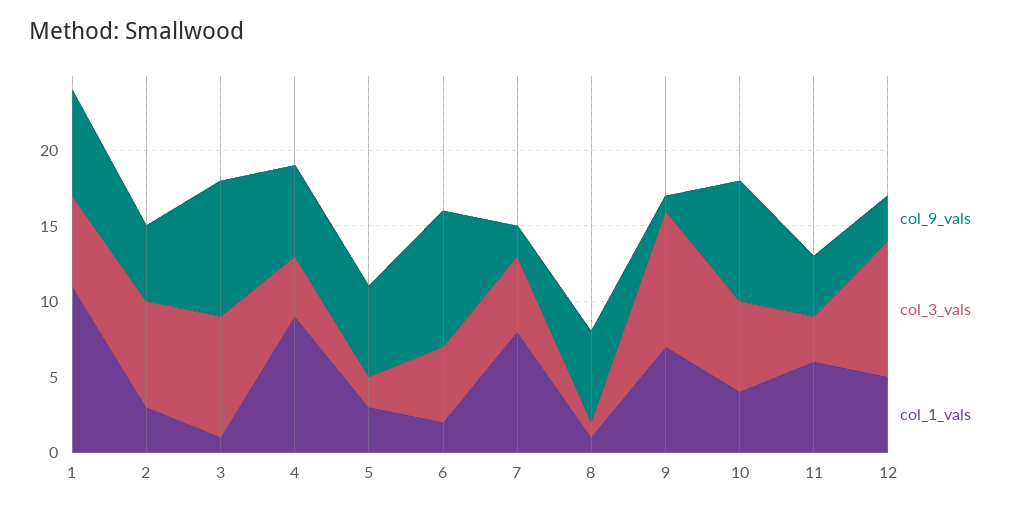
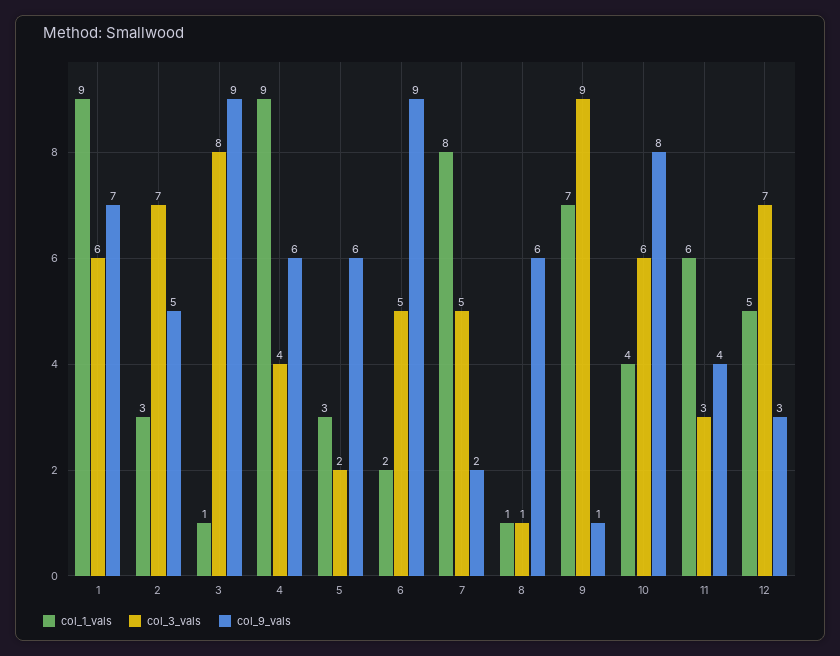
col_1_vals, 1: 11 -> 9
col_3_vals, 12: 9 -> 7

